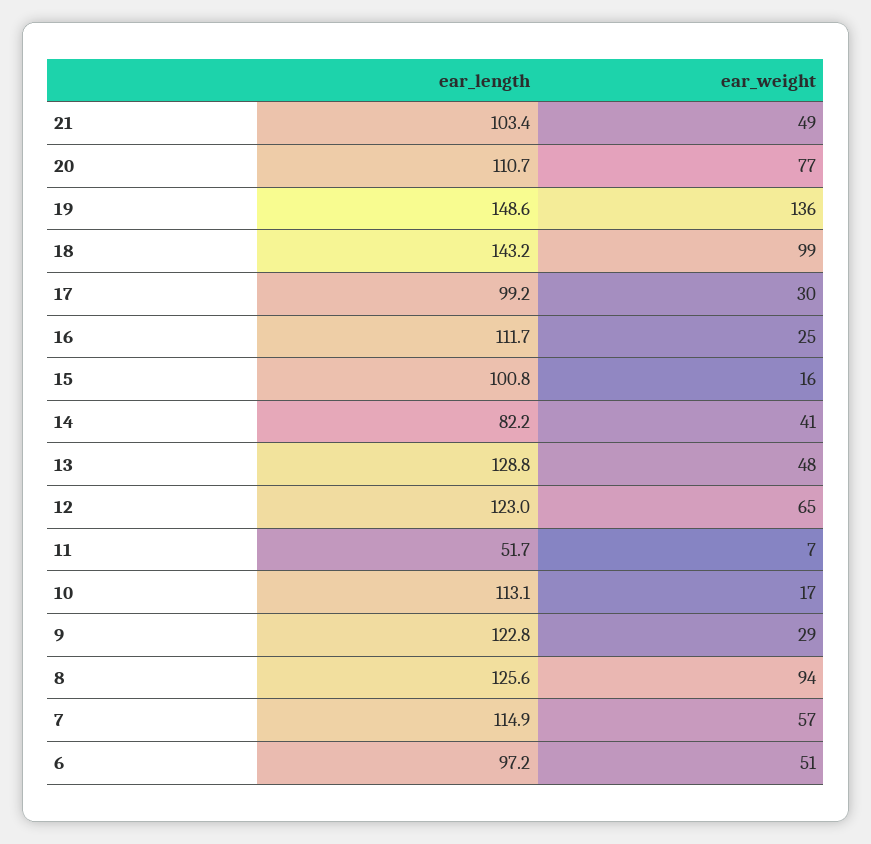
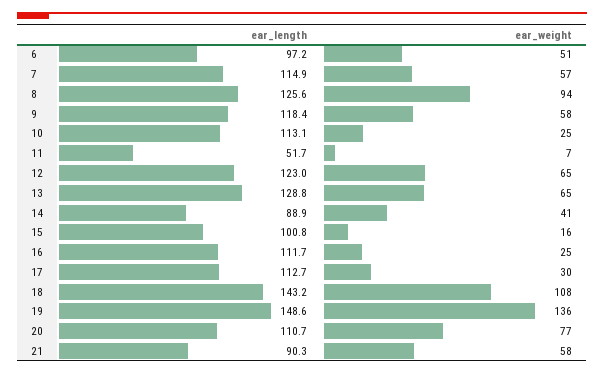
ear_length, 21: 103.4 -> 90.3
ear_weight, 21: 49 -> 58
ear_weight, 18: 99 -> 108
ear_length, 17: 99.2 -> 112.7
ear_length, 14: 82.2 -> 88.9
ear_weight, 13: 48 -> 65
ear_weight, 10: 17 -> 25
ear_length, 9: 122.8 -> 118.4
ear_weight, 9: 29 -> 58

